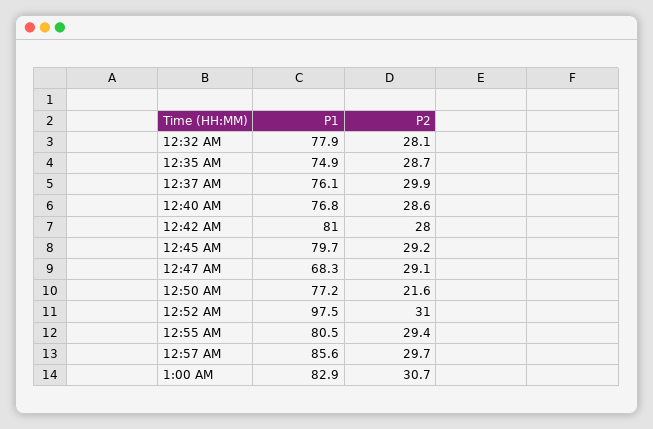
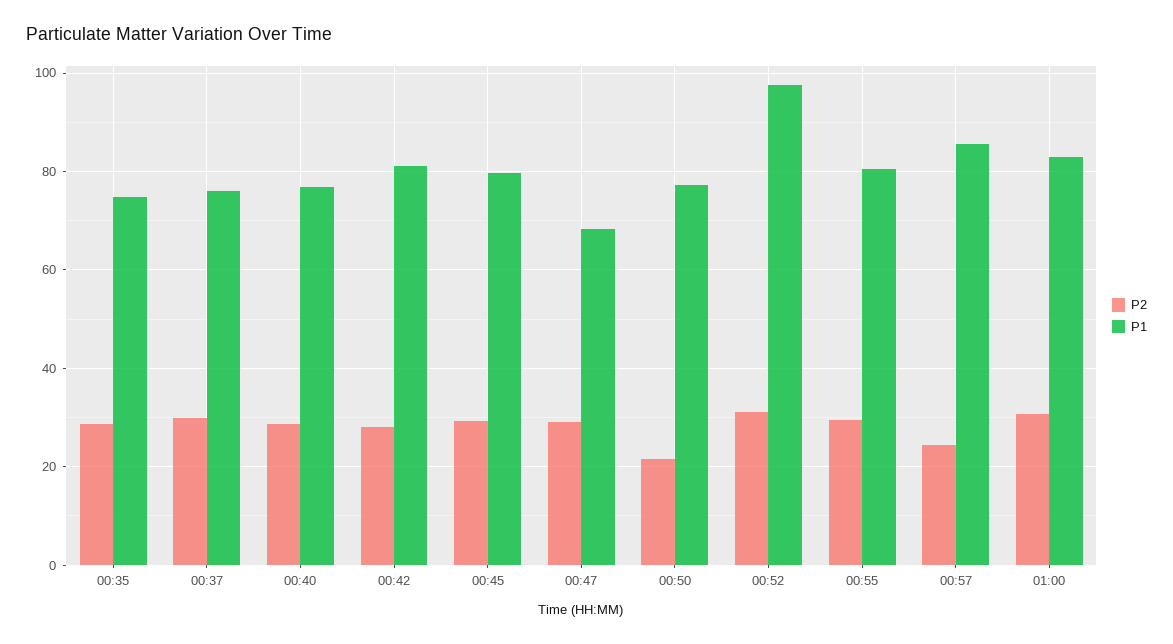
P1, 12:32 AM: 77.9 -> none
P2, 12:32 AM: 28.1 -> none
P2, 12:57 AM: 29.7 -> 24

